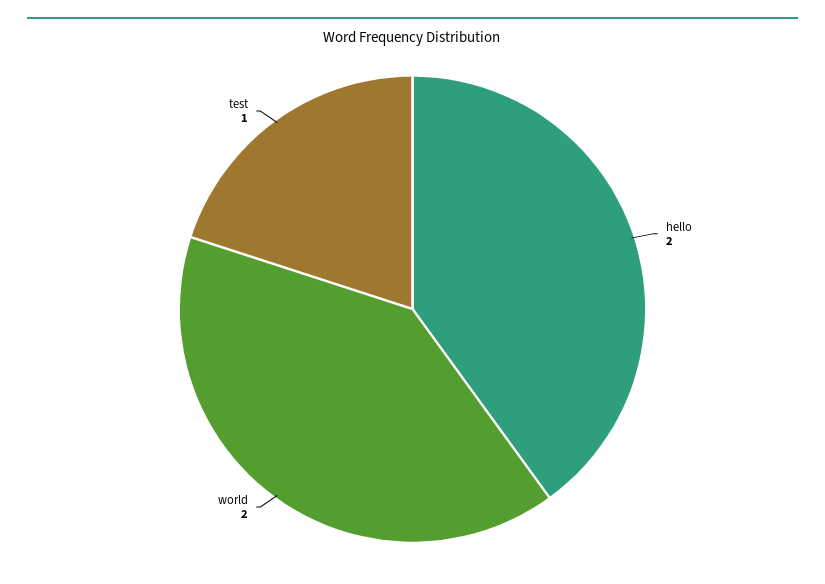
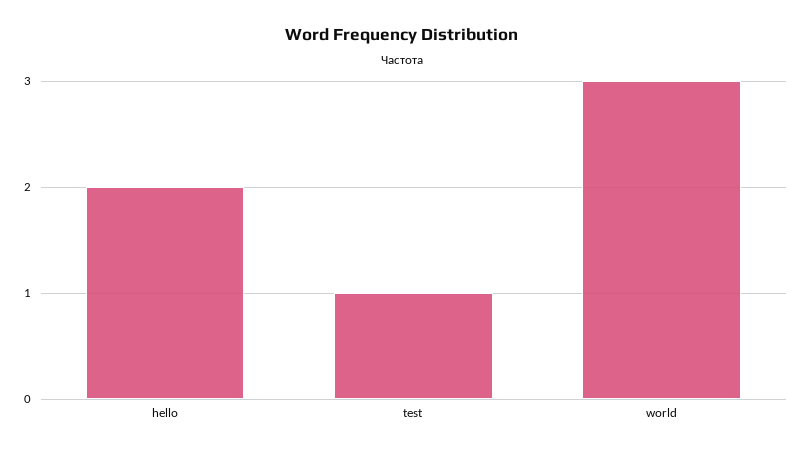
world: 2 -> 3

